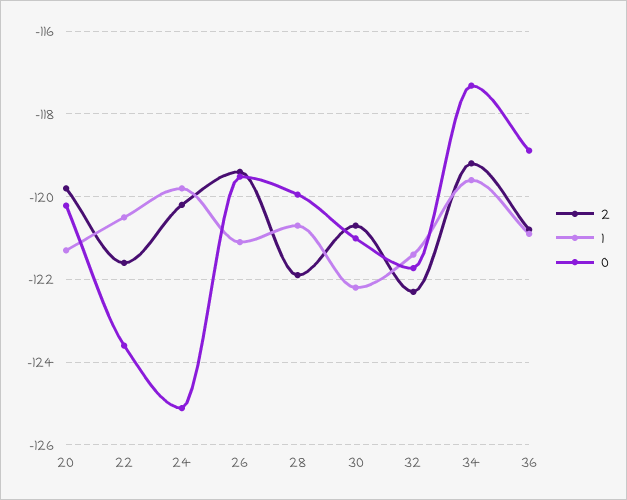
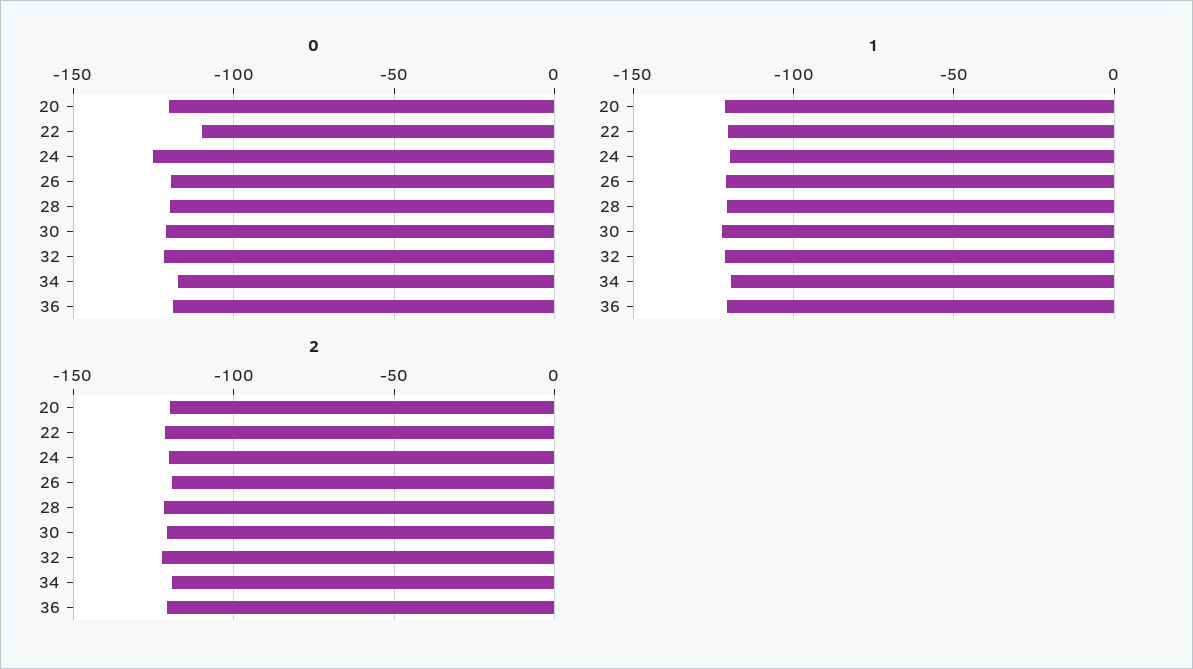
0, 22: -123.6 -> -110

